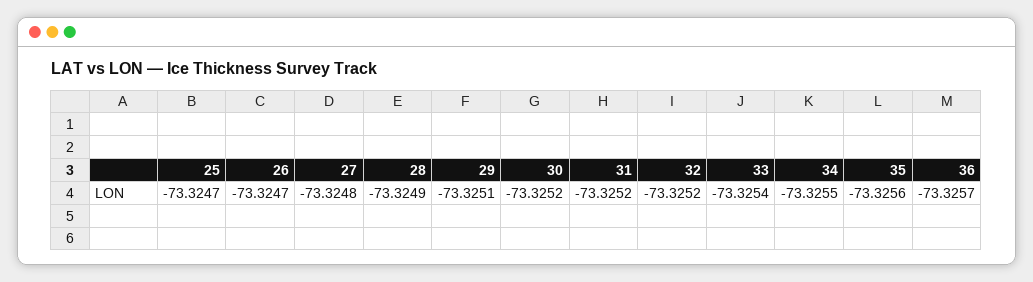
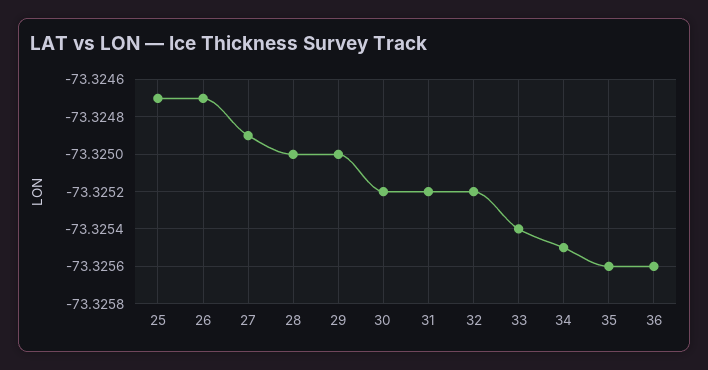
27: -73.3248 -> -73.3249
28: -73.3249 -> -73.325
29: -73.3251 -> -73.325
36: -73.3257 -> -73.3256

